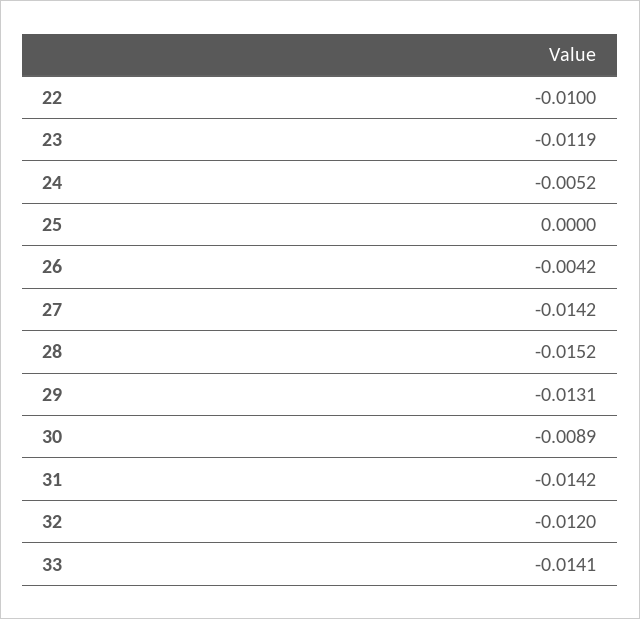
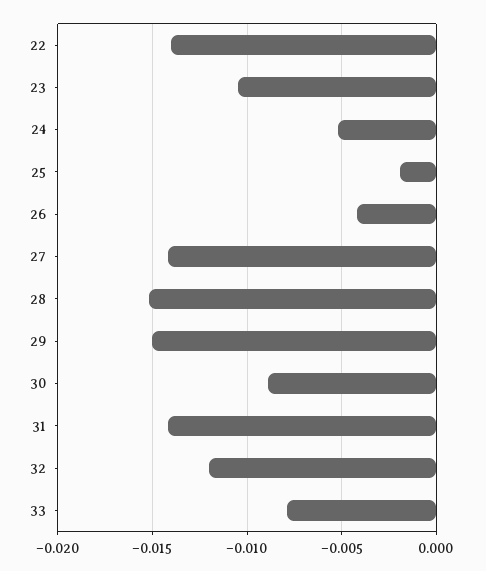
22: -0.01 -> -0.014
23: -0.0119 -> -0.0105
25: 0 -> -0.002
29: -0.0131 -> -0.015
33: -0.0141 -> -0.008

